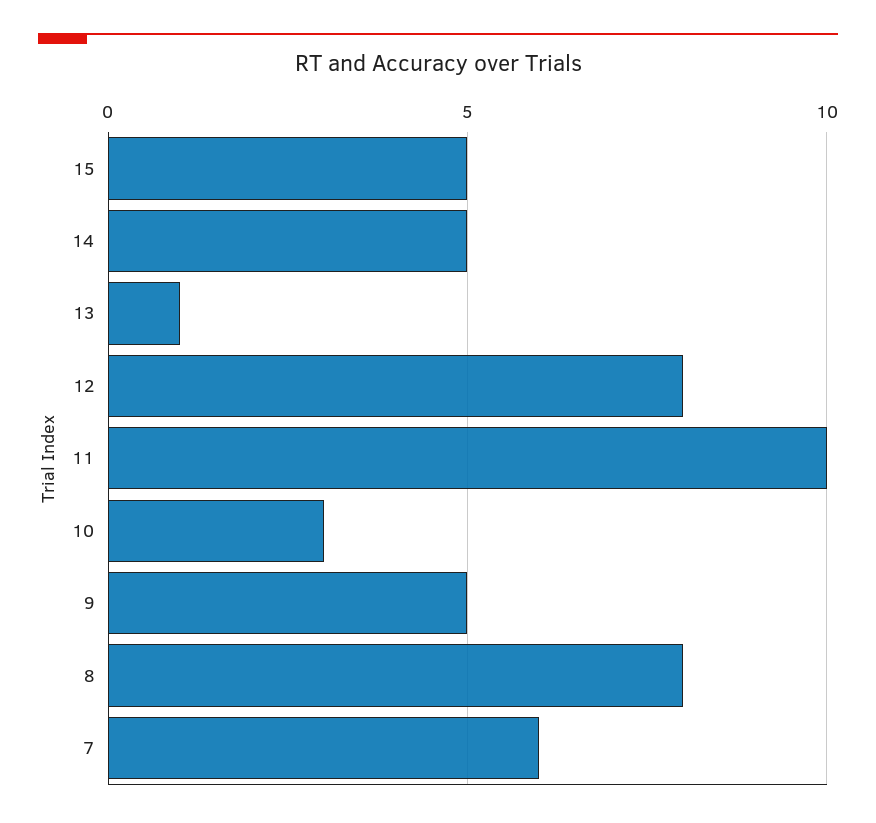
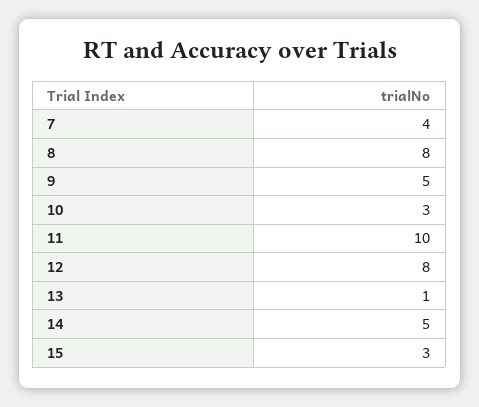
15: 5 -> 3
7: 6 -> 4

